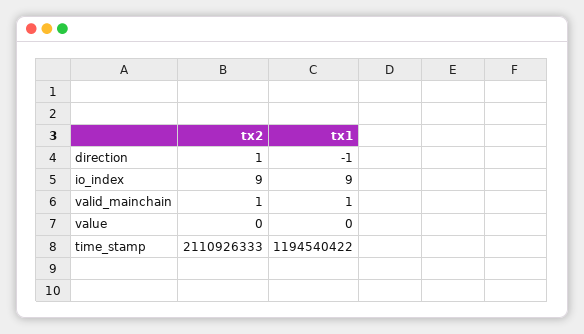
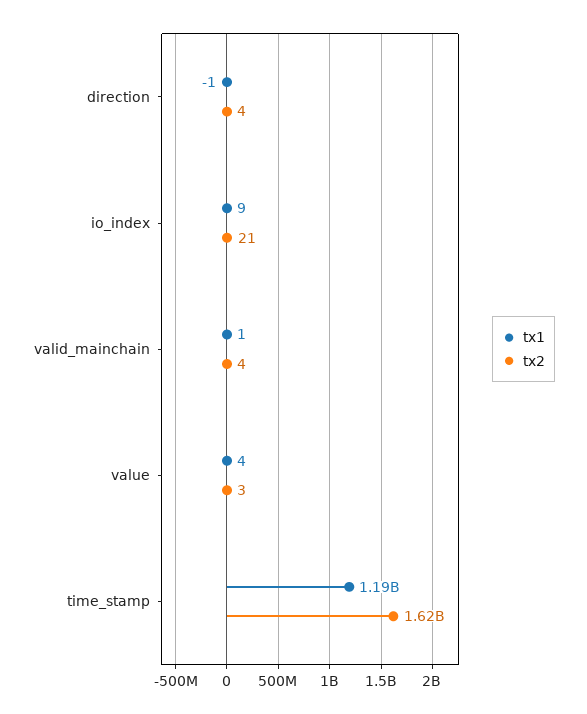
tx2, direction: 1 -> 4
tx2, io_index: 9 -> 21
tx2, valid_mainchain: 1 -> 4
tx2, value: 0 -> 3
tx1, value: 0 -> 4
tx2, time_stamp: 2110926333 -> 1620000000

